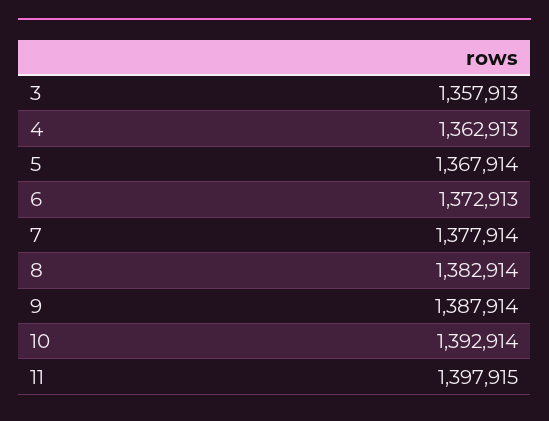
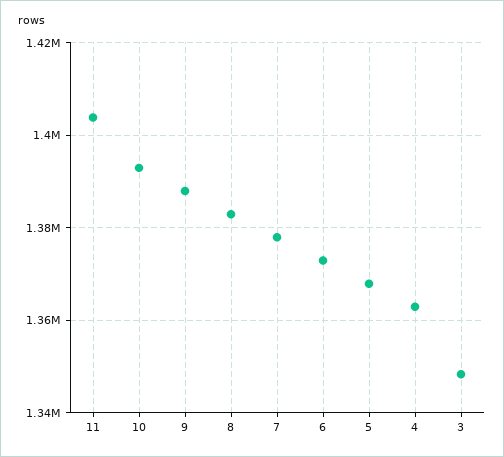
3: 1357913 -> 1348000
11: 1397915 -> 1404000

